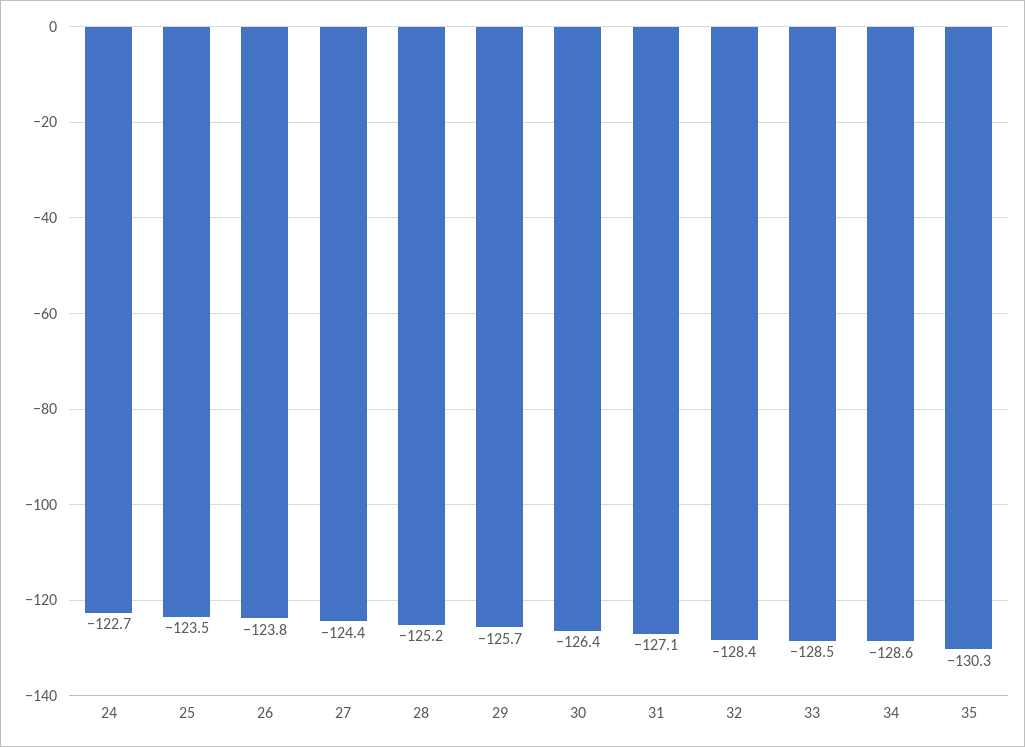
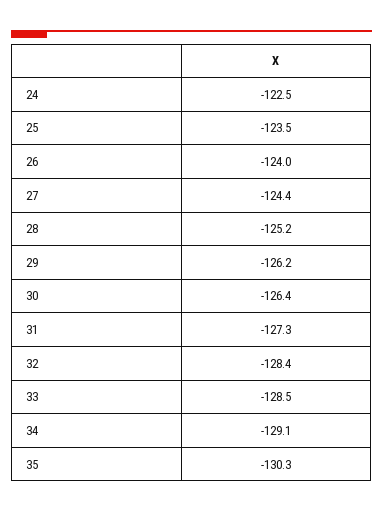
24: -122.7 -> -122.5
26: -123.8 -> -124
29: -125.7 -> -126.2
31: -127.1 -> -127.3
34: -128.6 -> -129.1

